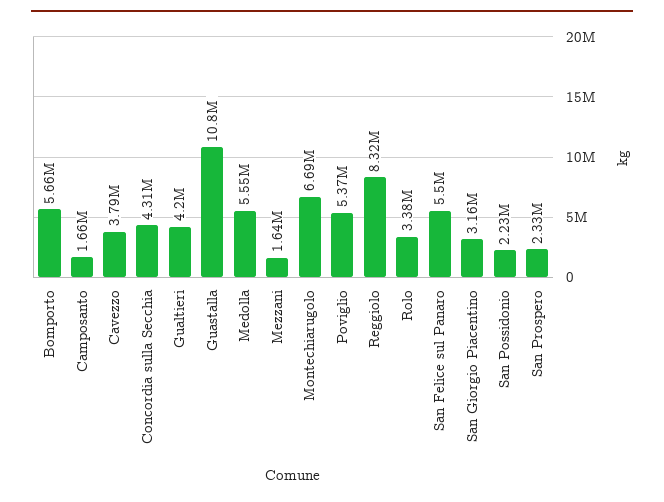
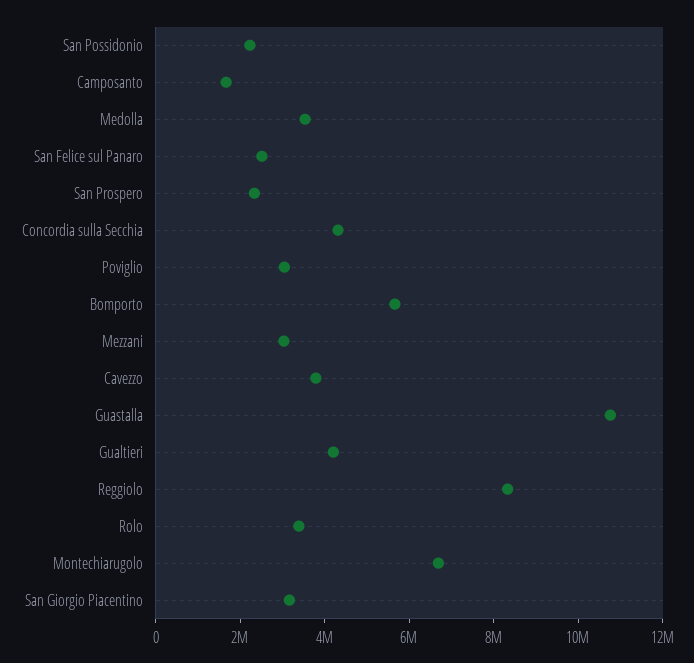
Medolla: 5550000 -> 3500000
Mezzani: 1640000 -> 3000000
Poviglio: 5370000 -> 3000000
San Felice sul Panaro: 5500000 -> 2500000

